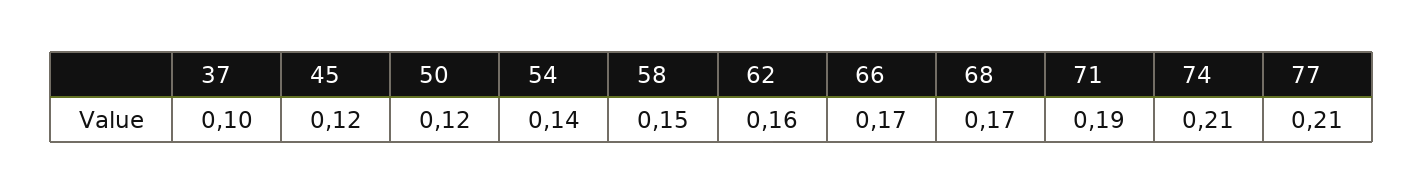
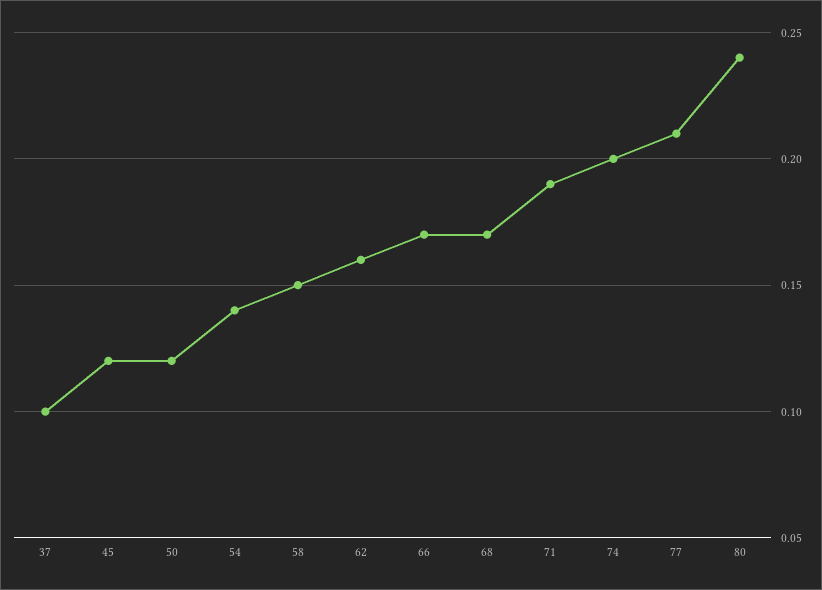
74: 0.21 -> 0.2
80: none -> 0.24

